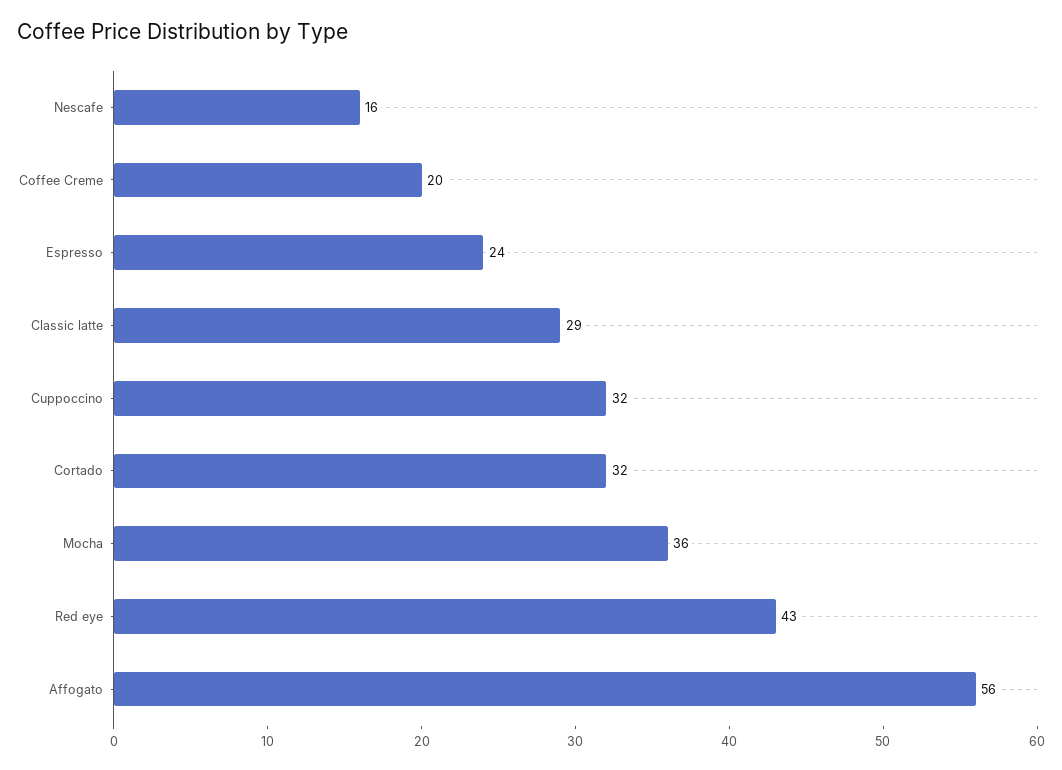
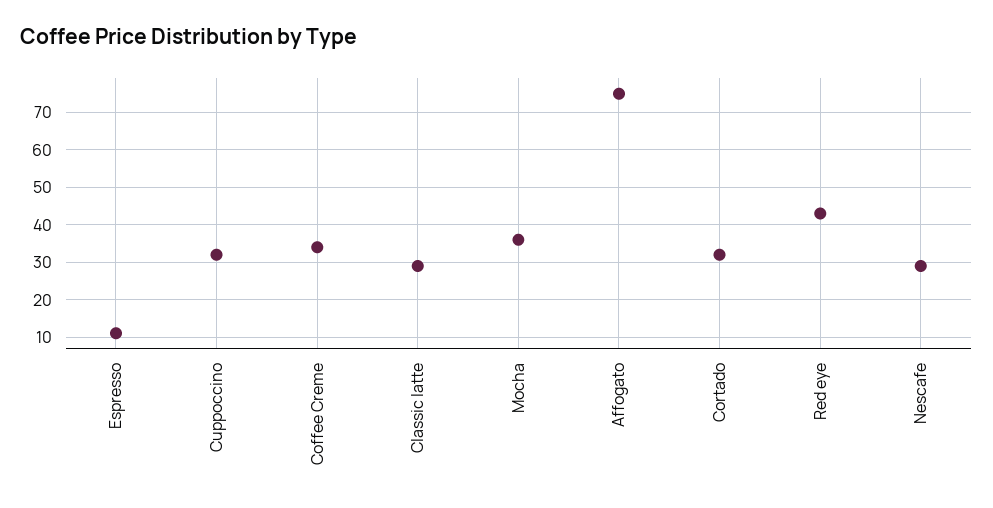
Nescafe: 16 -> 30
Coffee Creme: 20 -> 35
Espresso: 24 -> 10
Affogato: 56 -> 75

